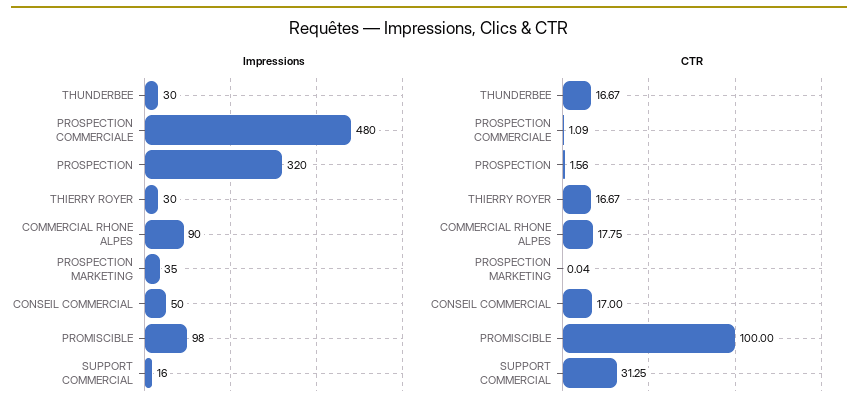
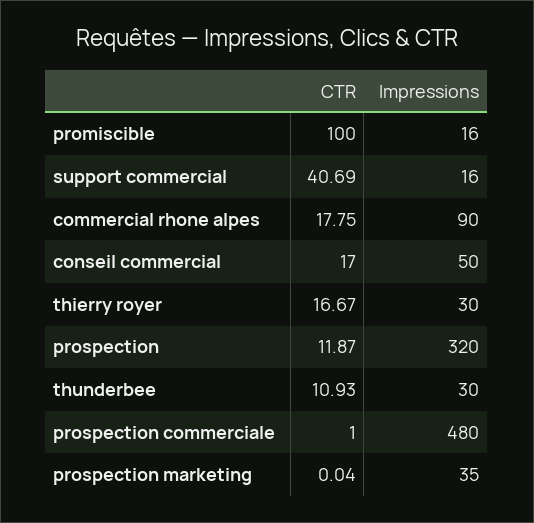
Impressions, PROMISCIBLE: 98 -> 16
CTR, THUNDERBEE: 16.67 -> 10.93
CTR, PROSPECTION COMMERCIALE: 1.09 -> 1
CTR, PROSPECTION: 1.56 -> 11.87
CTR, SUPPORT COMMERCIAL: 31.25 -> 40.69

